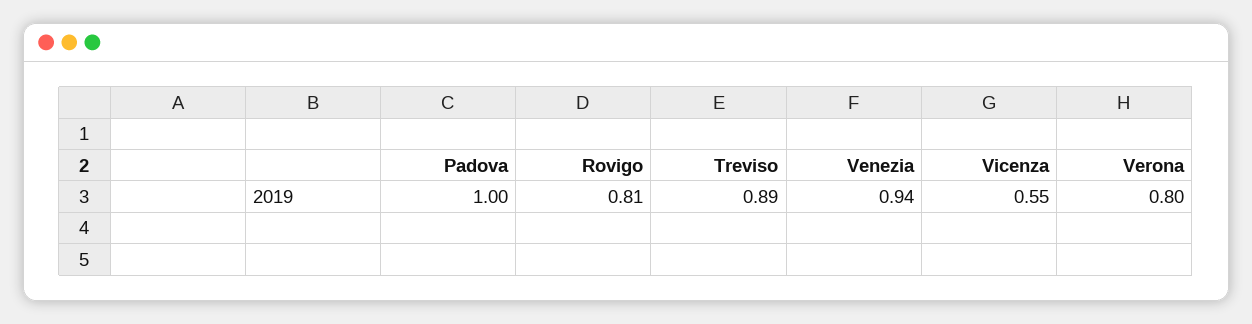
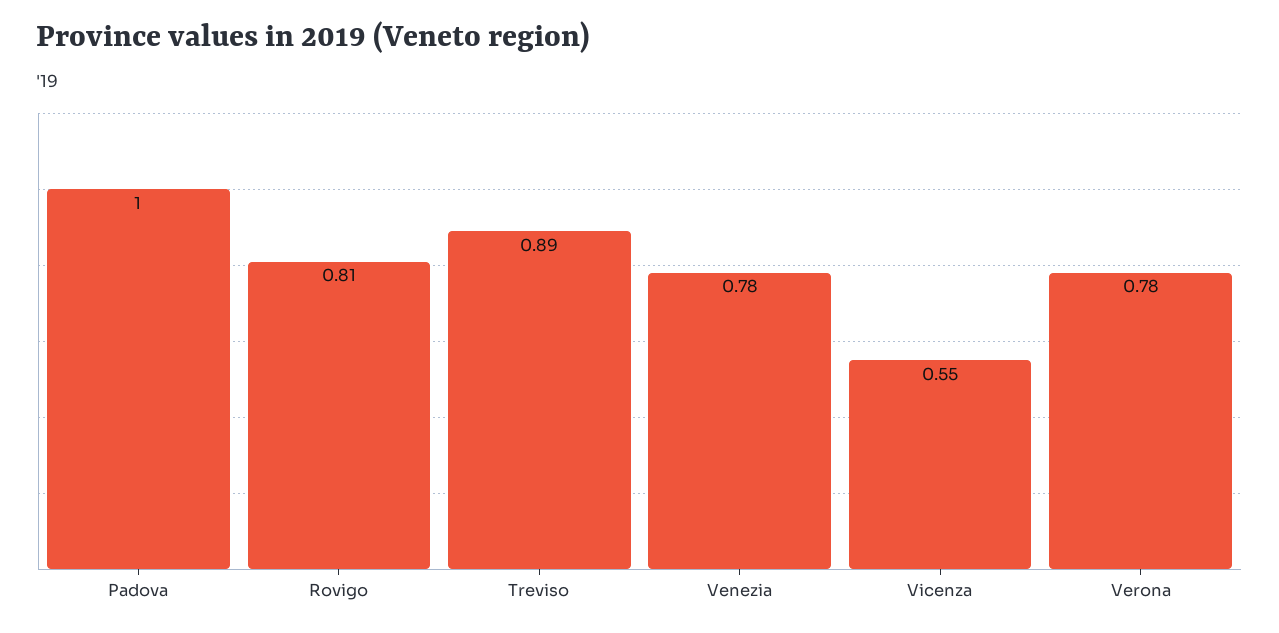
Venezia: 0.94 -> 0.78
Verona: 0.8 -> 0.78

